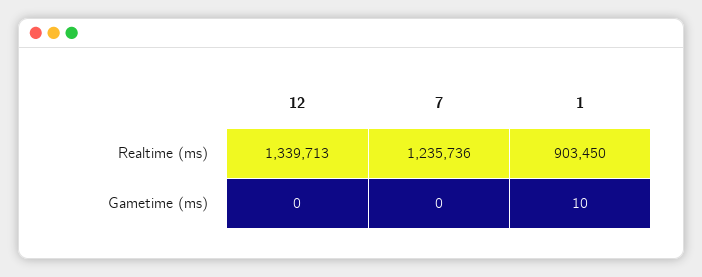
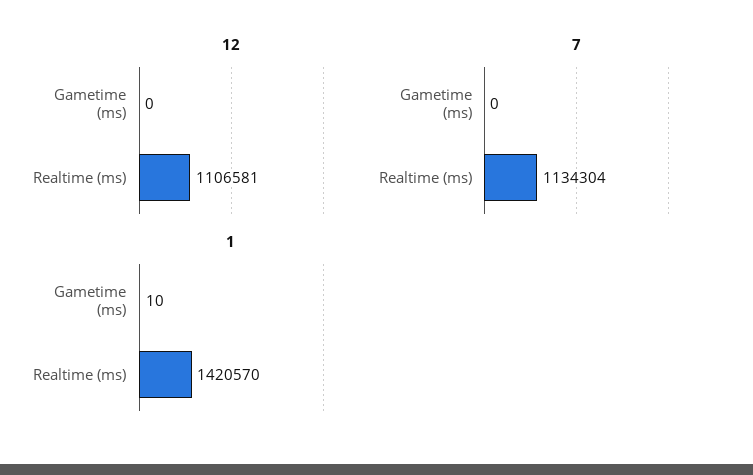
12, Realtime (ms): 1339713 -> 1106581
7, Realtime (ms): 1235736 -> 1134304
1, Realtime (ms): 903450 -> 1420570

